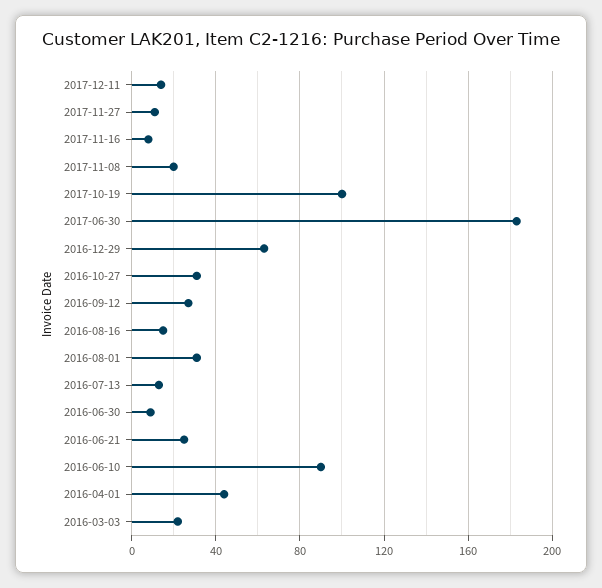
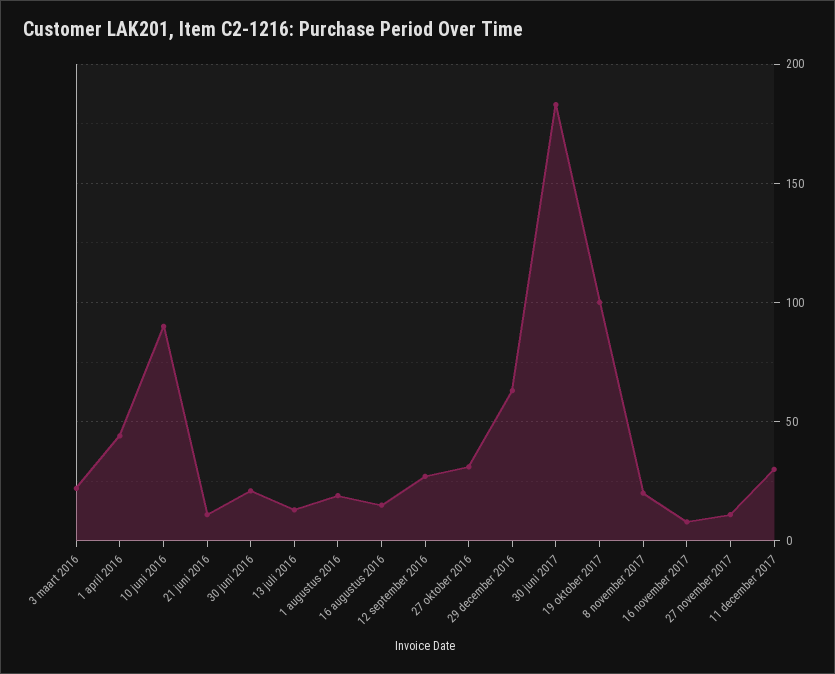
2017-12-11: 15 -> 30
2016-08-01: 30 -> 20
2016-06-30: 10 -> 20
2016-06-21: 25 -> 10

